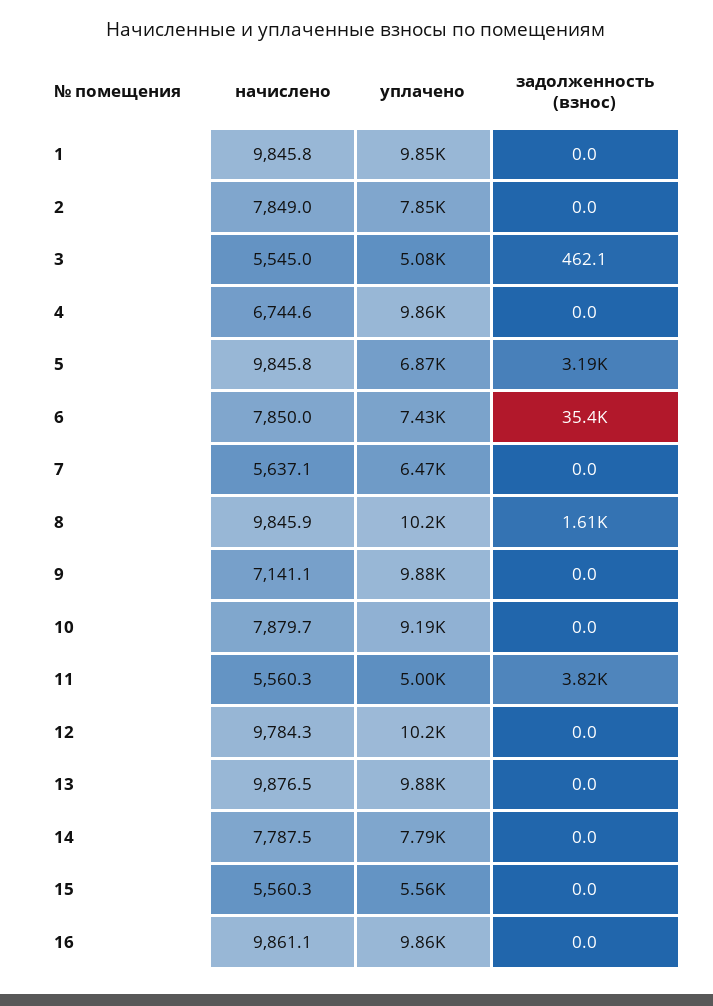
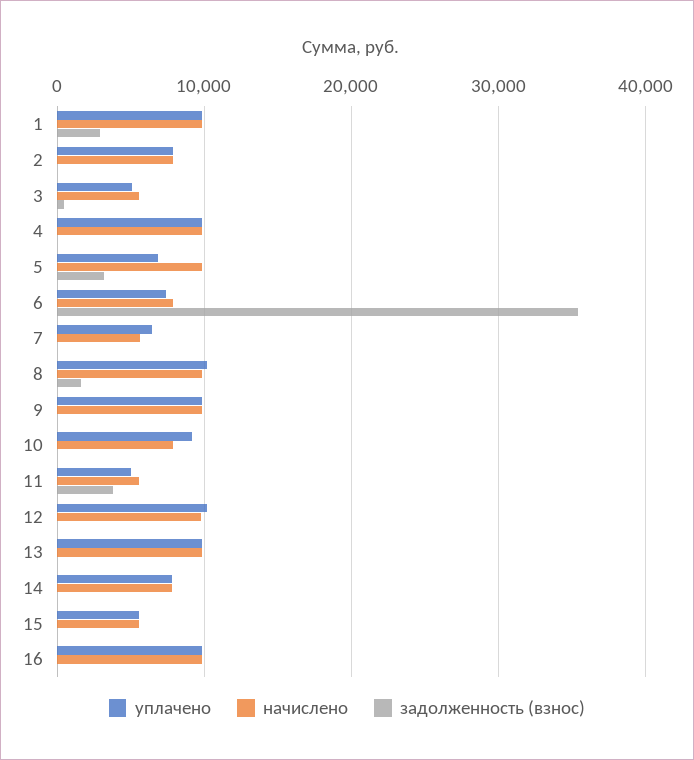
задолженность (взнос), 1: 0 -> 3000
начислено, 4: 6744.6 -> 10000
начислено, 9: 7141.1 -> 10000

